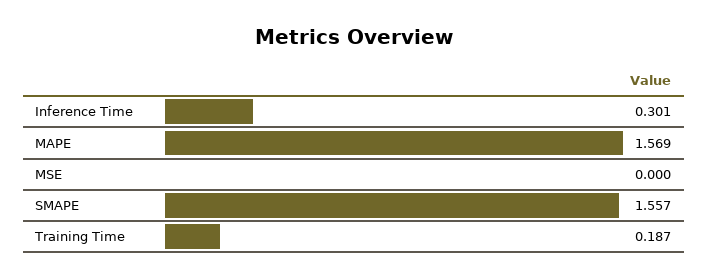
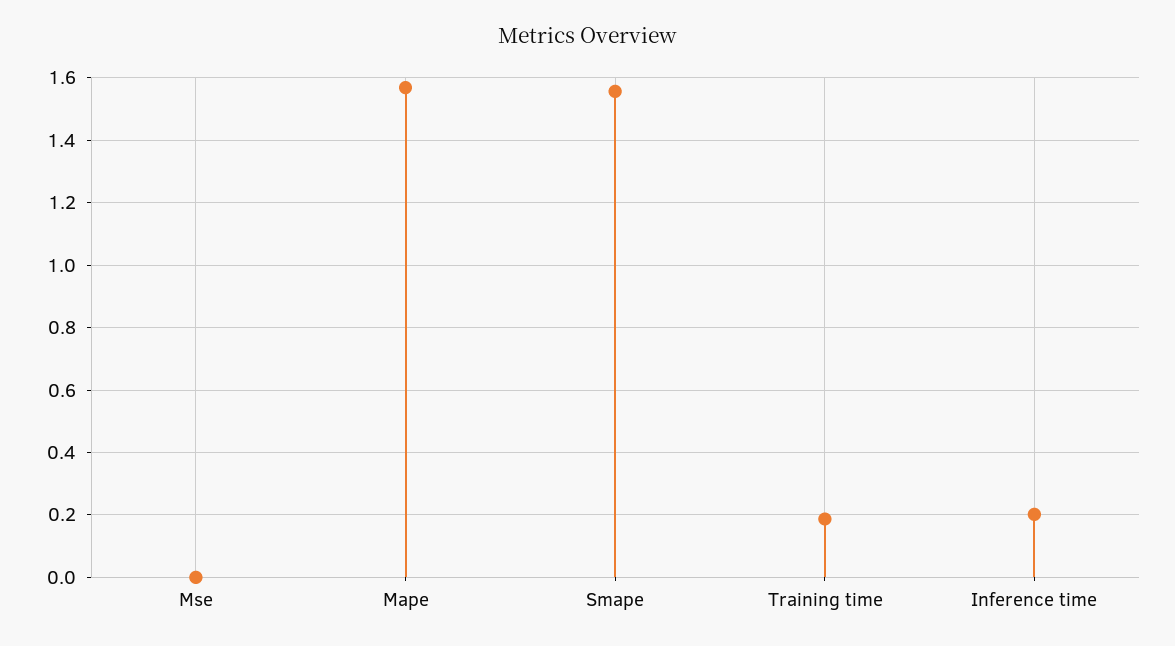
Inference Time: 0.301 -> 0.2

